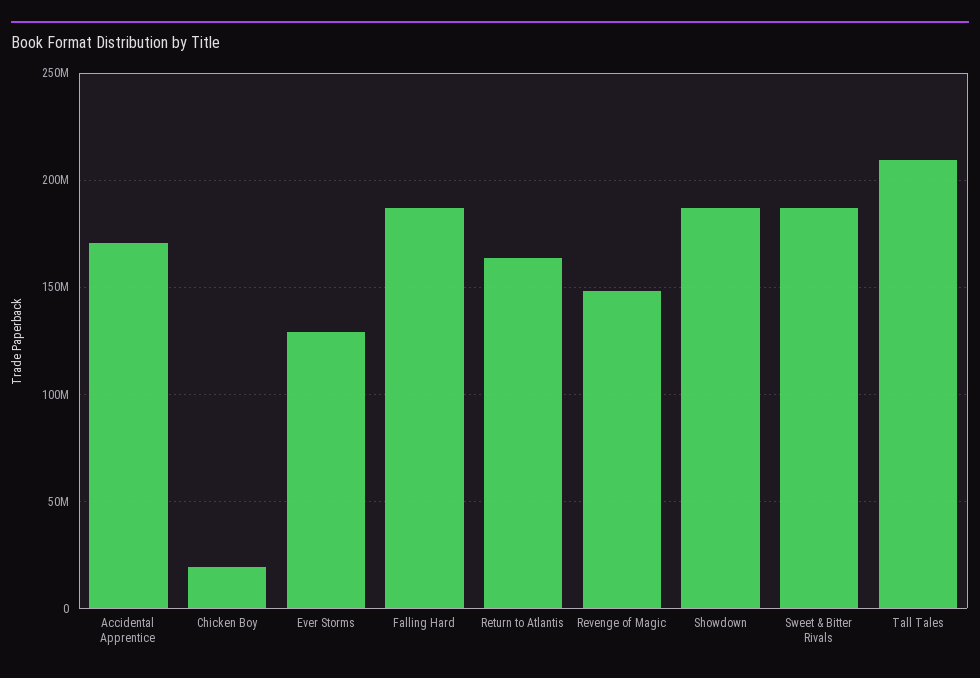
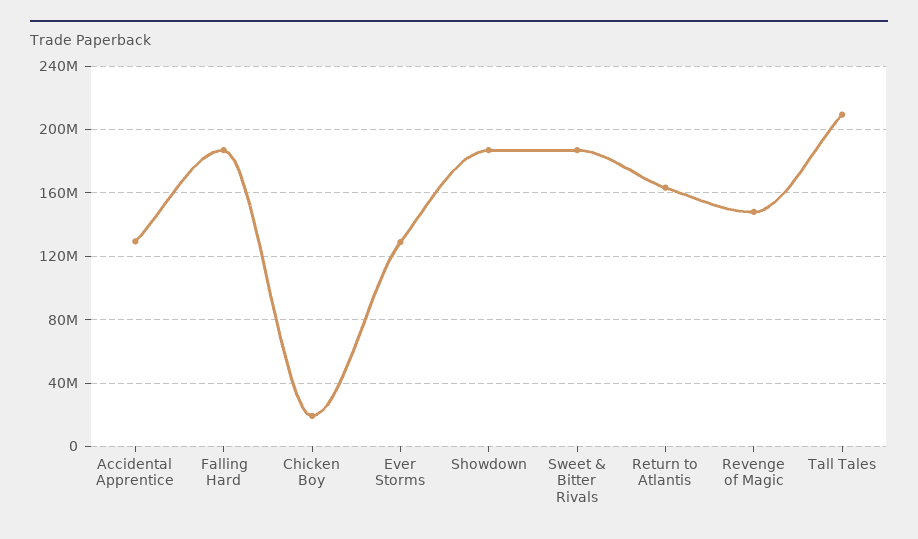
Accidental Apprentice: 170000000 -> 130000000

